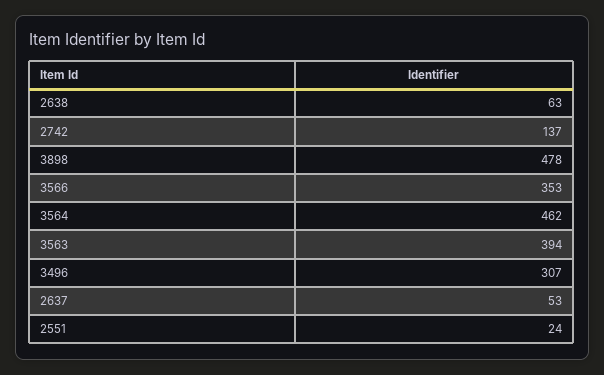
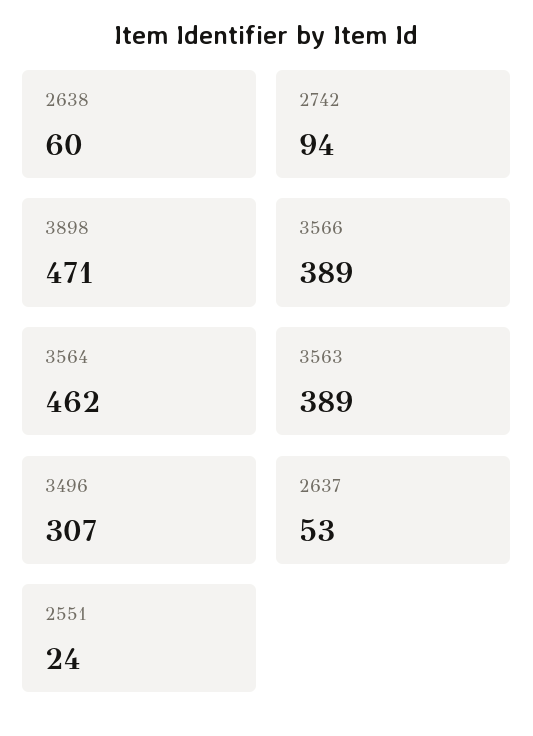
2638: 63 -> 60
2742: 137 -> 94
3898: 478 -> 471
3566: 353 -> 389
3563: 394 -> 389

